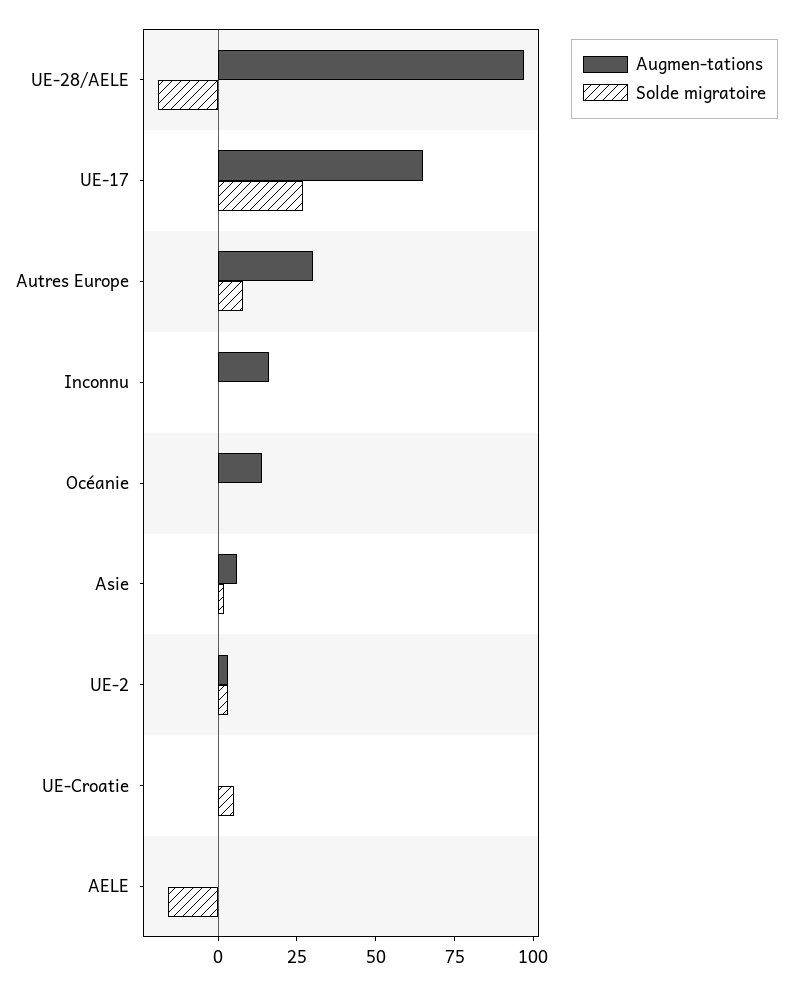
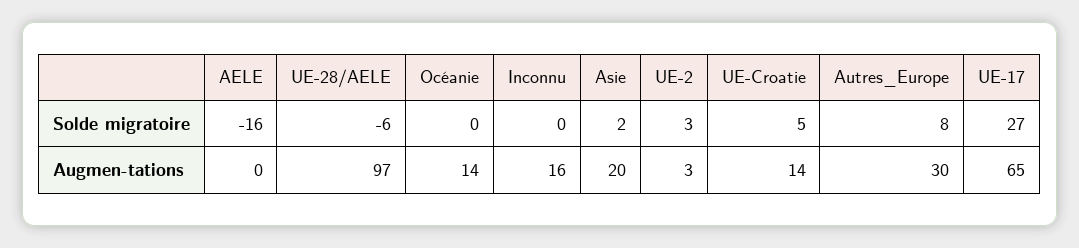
Solde migratoire, UE-28/AELE: -20 -> -6
Augmen-tations, Asie: 5 -> 20
Augmen-tations, UE-Croatie: 0 -> 14

